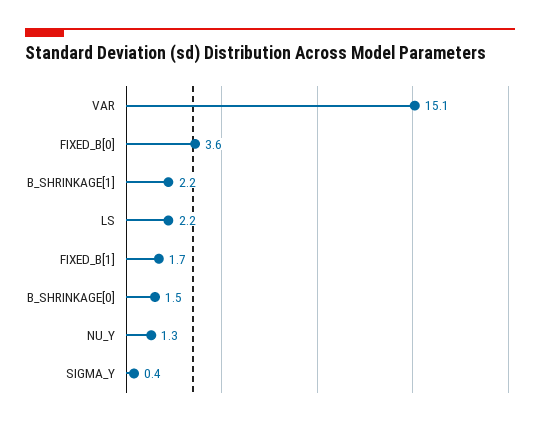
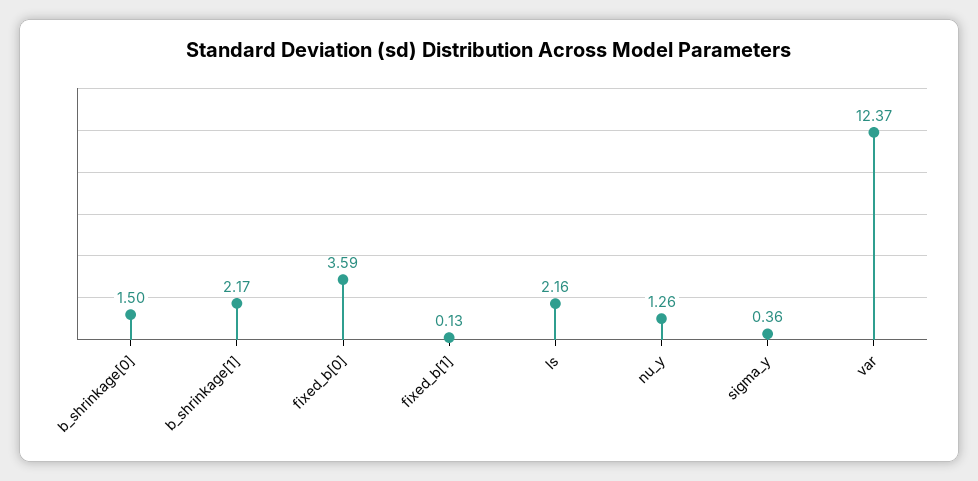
VAR: 15.1 -> 12.37
FIXED_B[1]: 1.7 -> 0.13

